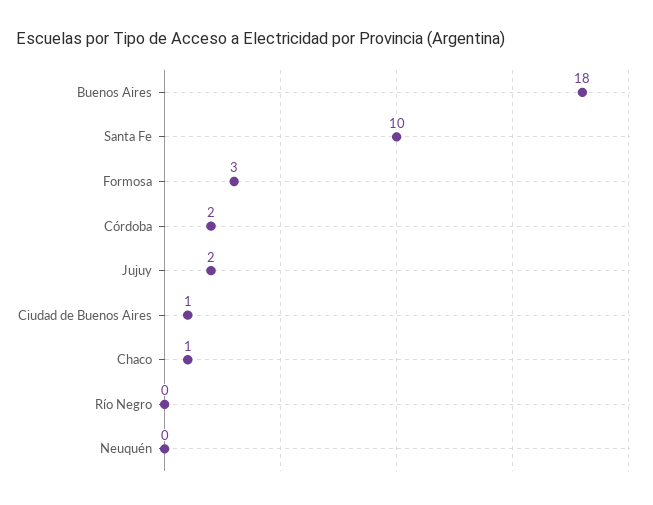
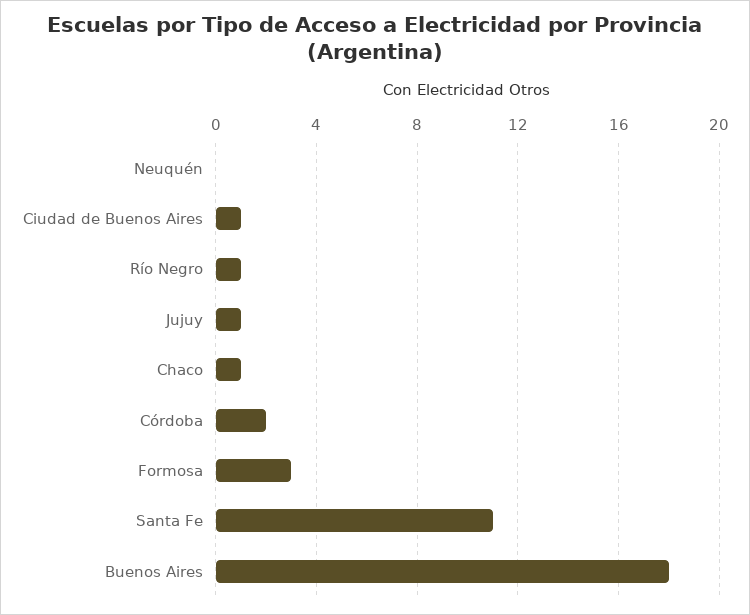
Santa Fe: 10 -> 11
Jujuy: 2 -> 1
Río Negro: 0 -> 1

